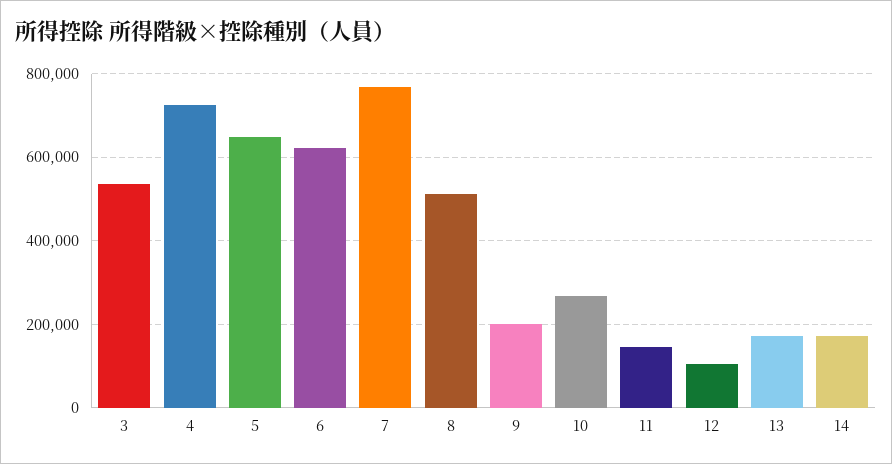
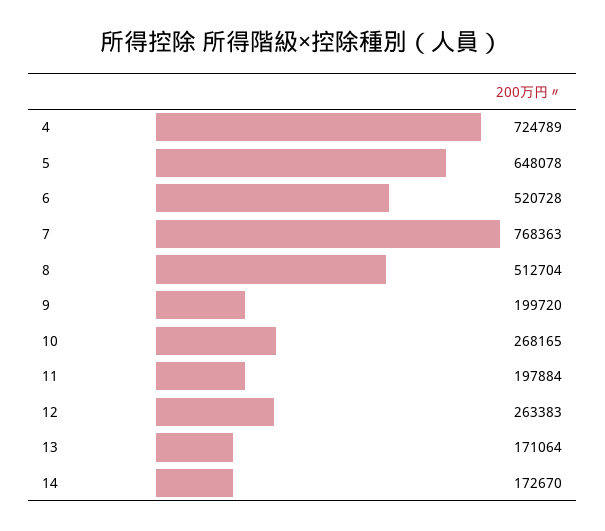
3: 540000 -> none
6: 620000 -> 520728
11: 140000 -> 197884
12: 100000 -> 263383

